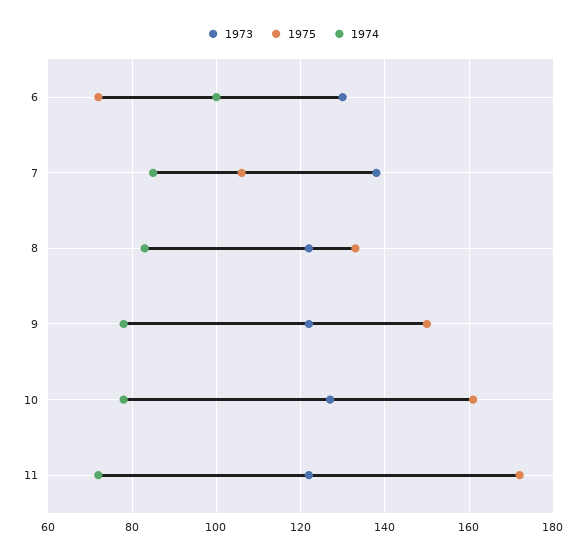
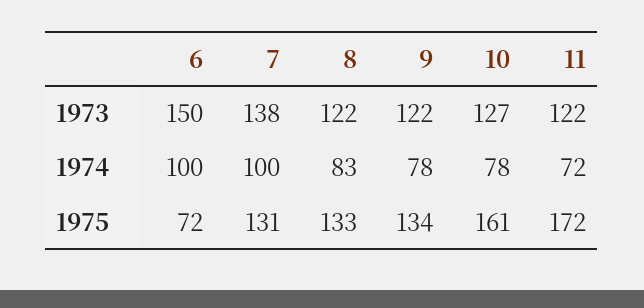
1973, 6: 130 -> 150
1975, 7: 105 -> 131
1974, 7: 85 -> 100
1975, 9: 150 -> 134

